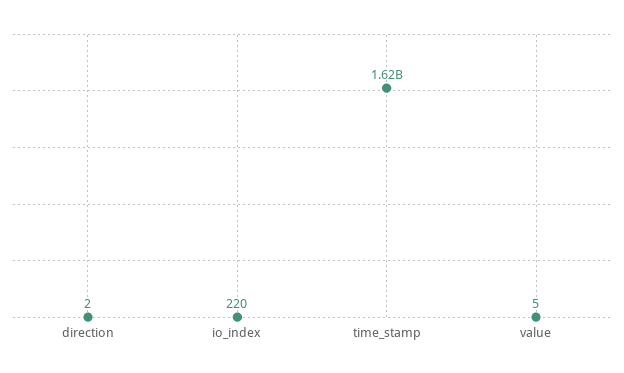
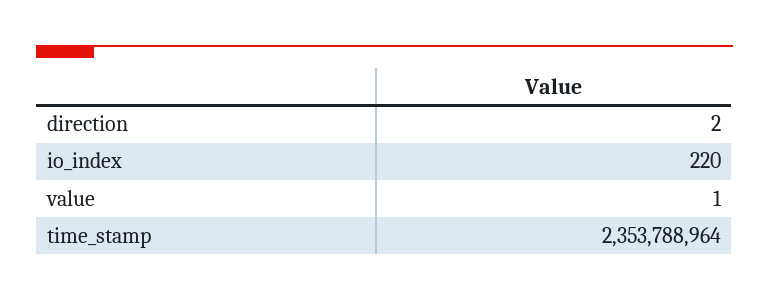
time_stamp: 1620000000 -> 2353788964
value: 5 -> 1

